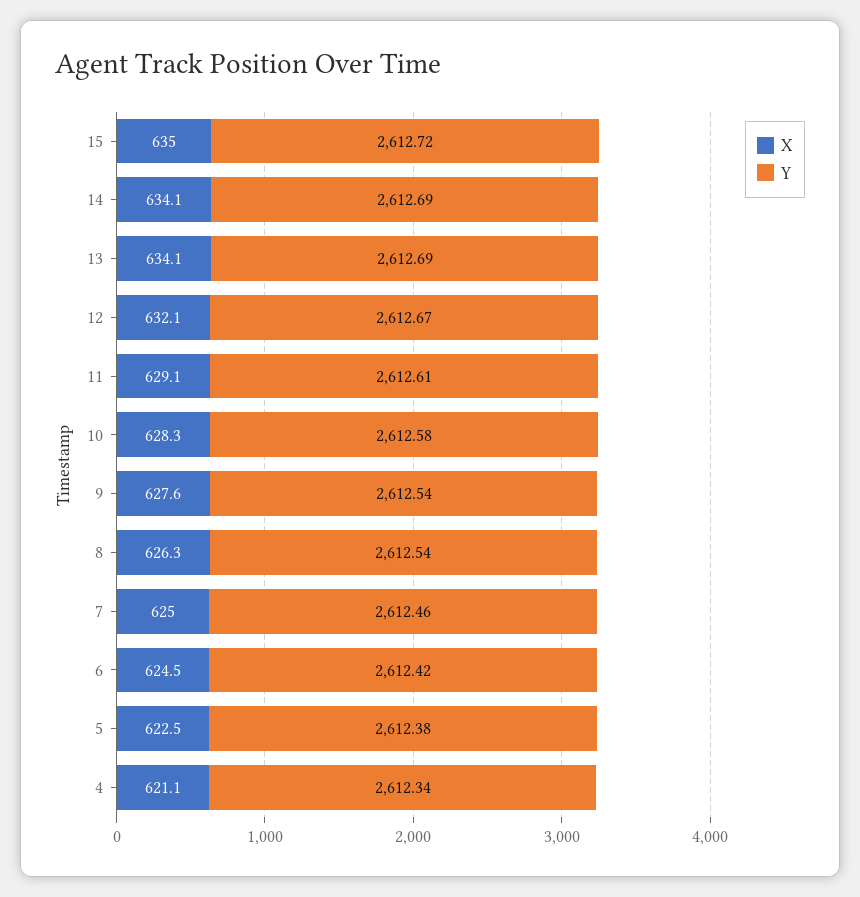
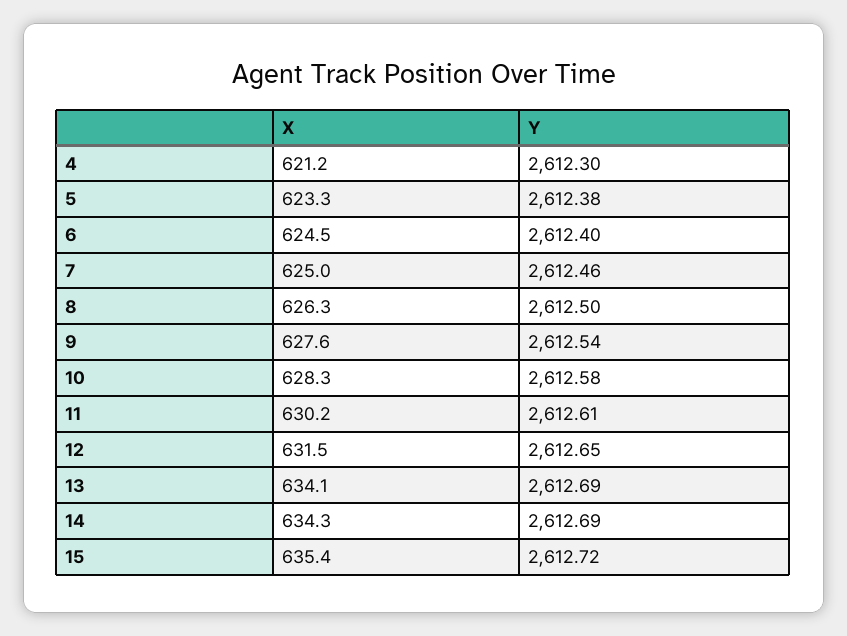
X, 15: 635 -> 635.4
X, 14: 634.1 -> 634.3
X, 12: 632.1 -> 631.5
Y, 12: 2612.67 -> 2612.65
X, 11: 629.1 -> 630.2
Y, 8: 2612.54 -> 2612.5
Y, 6: 2612.42 -> 2612.4
X, 5: 622.5 -> 623.3
X, 4: 621.1 -> 621.2
Y, 4: 2612.34 -> 2612.3

